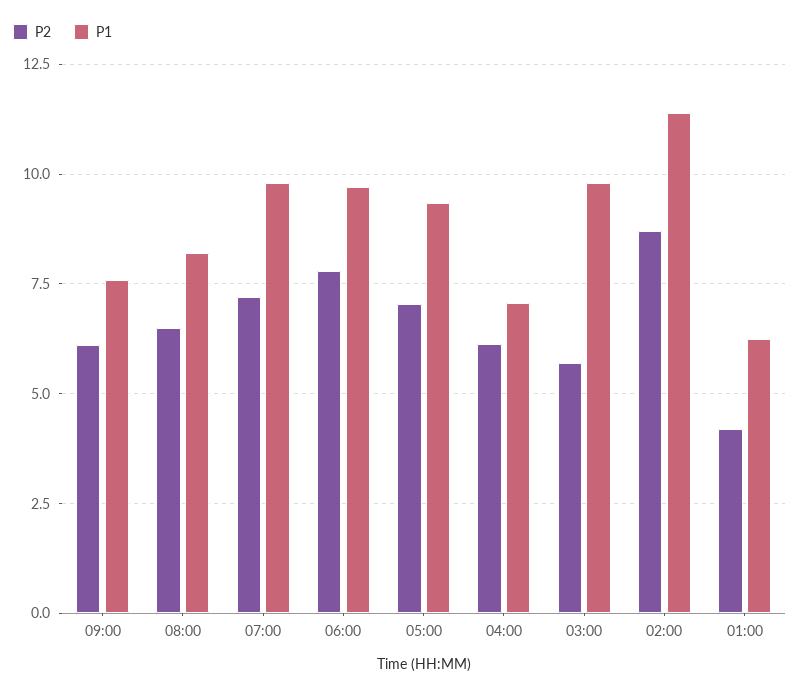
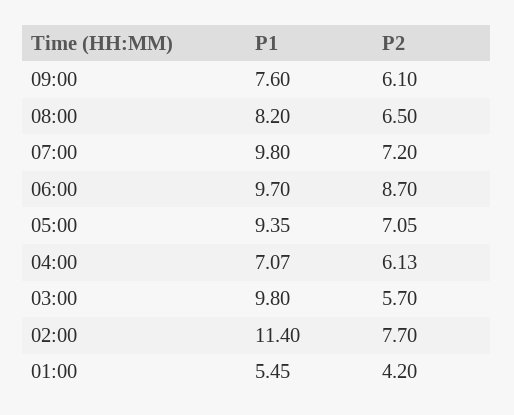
P2, 06:00: 7.75 -> 8.7
P2, 02:00: 8.75 -> 7.7
P1, 01:00: 6.25 -> 5.45

